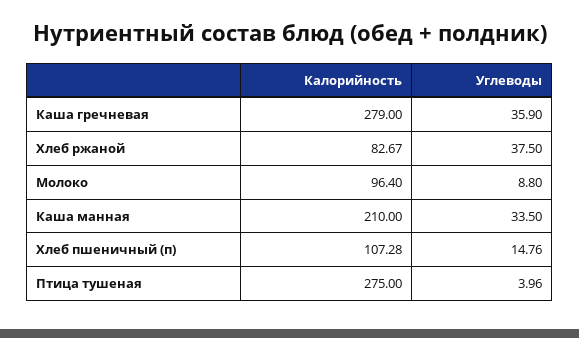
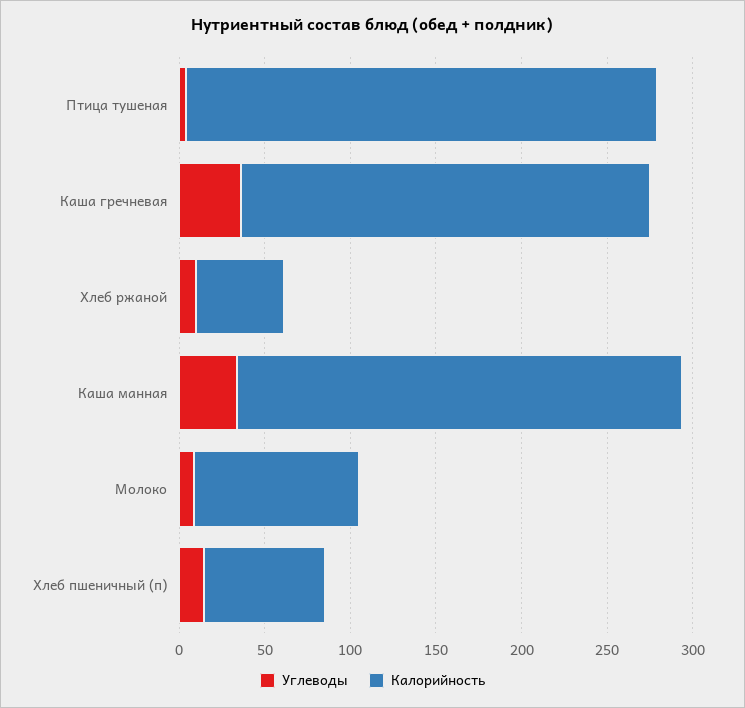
Калорийность, Каша гречневая: 279 -> 240
Калорийность, Хлеб ржаной: 82.67 -> 50
Углеводы, Хлеб ржаной: 37.5 -> 10
Калорийность, Каша манная: 210 -> 260
Калорийность, Хлеб пшеничный (п): 107.28 -> 70

